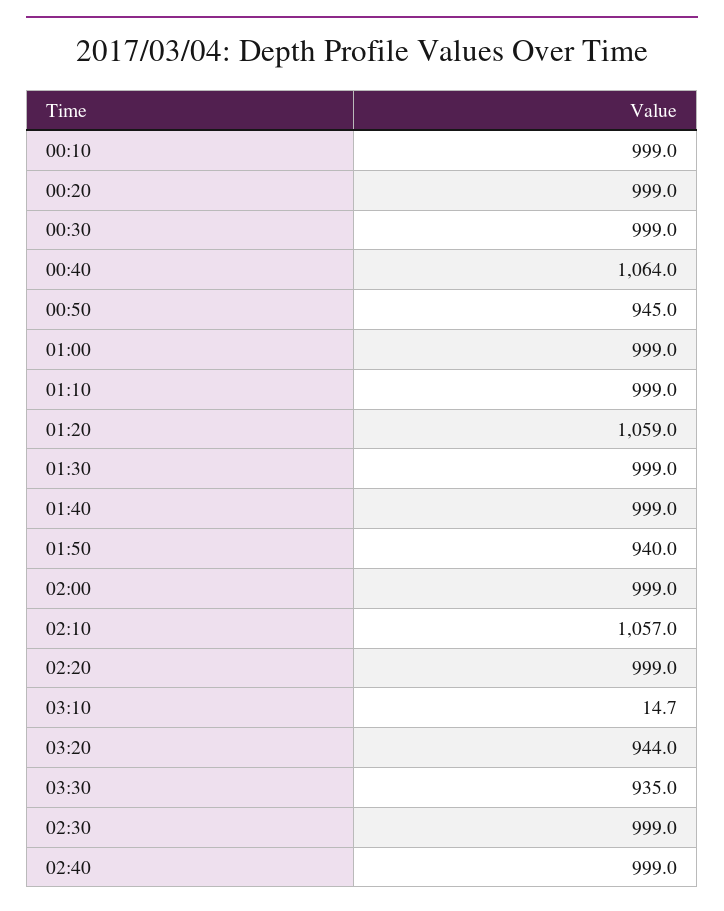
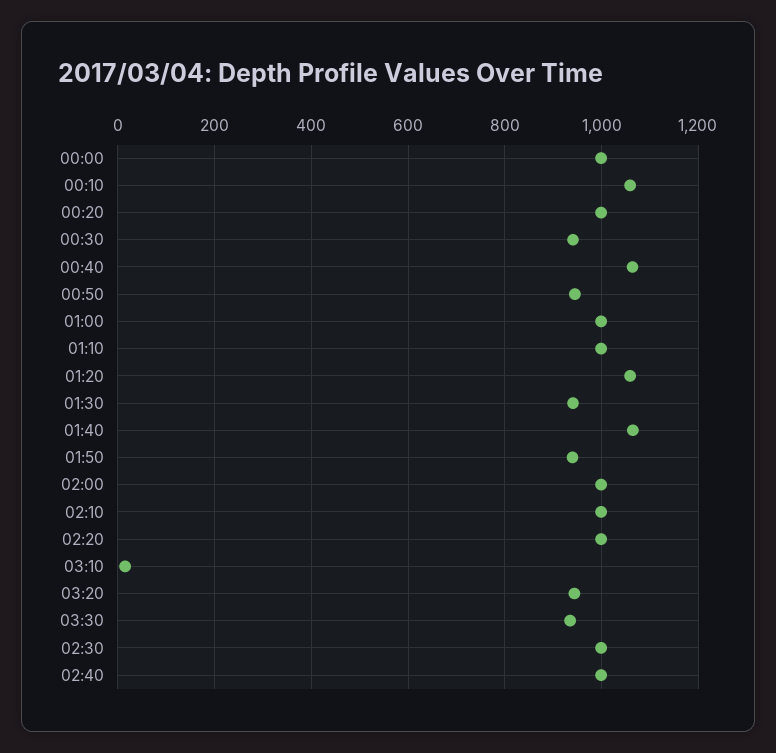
00:10: 999 -> 1060
00:30: 999 -> 940
01:30: 999 -> 940
01:40: 999 -> 1060
02:10: 1057 -> 1000
00:00: none -> 1000

